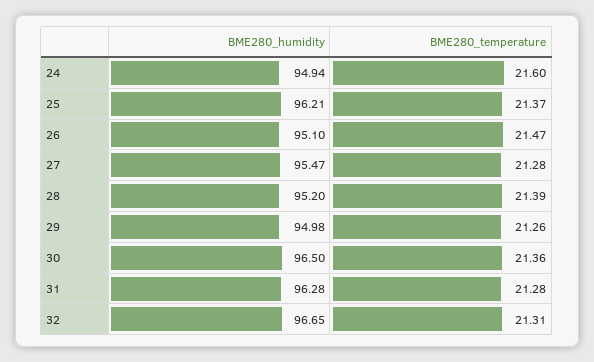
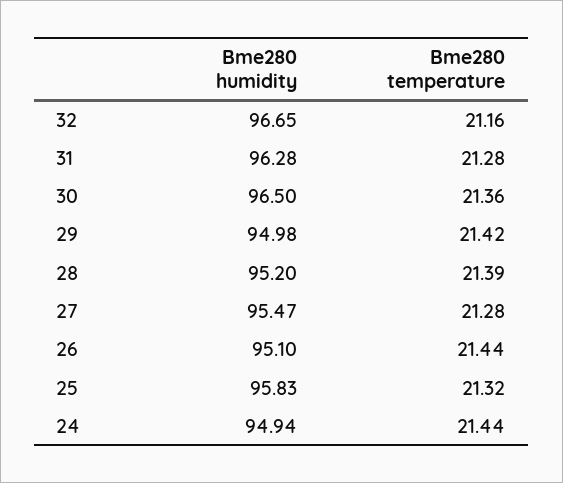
BME280_temperature, 24: 21.6 -> 21.44
BME280_humidity, 25: 96.21 -> 95.83
BME280_temperature, 25: 21.37 -> 21.32
BME280_temperature, 26: 21.47 -> 21.44
BME280_temperature, 29: 21.26 -> 21.42
BME280_temperature, 32: 21.31 -> 21.16

